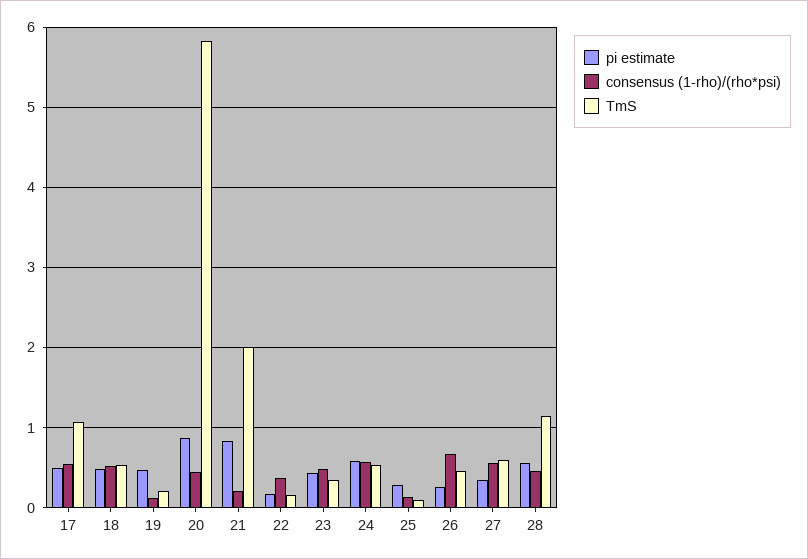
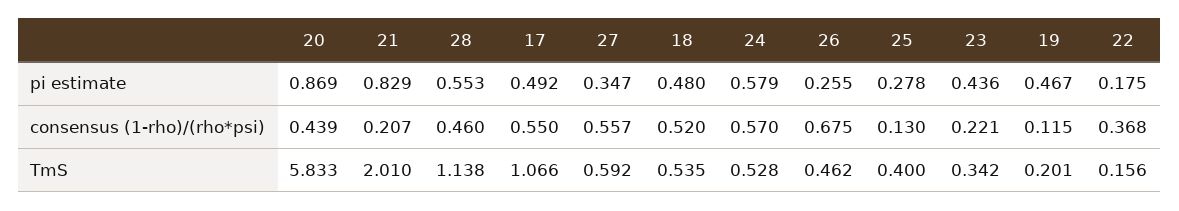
consensus (1-rho)/(rho*psi), 23: 0.5 -> 0.221
TmS, 25: 0.1 -> 0.4

